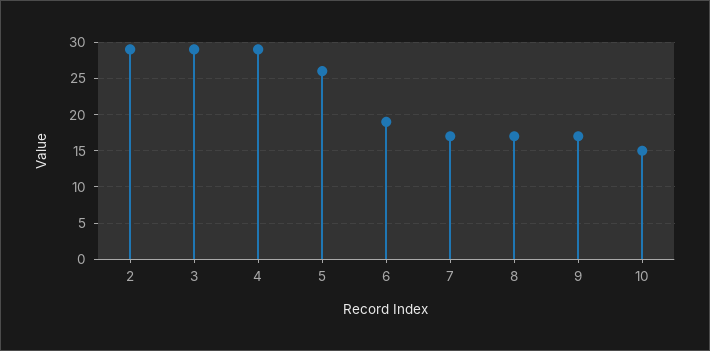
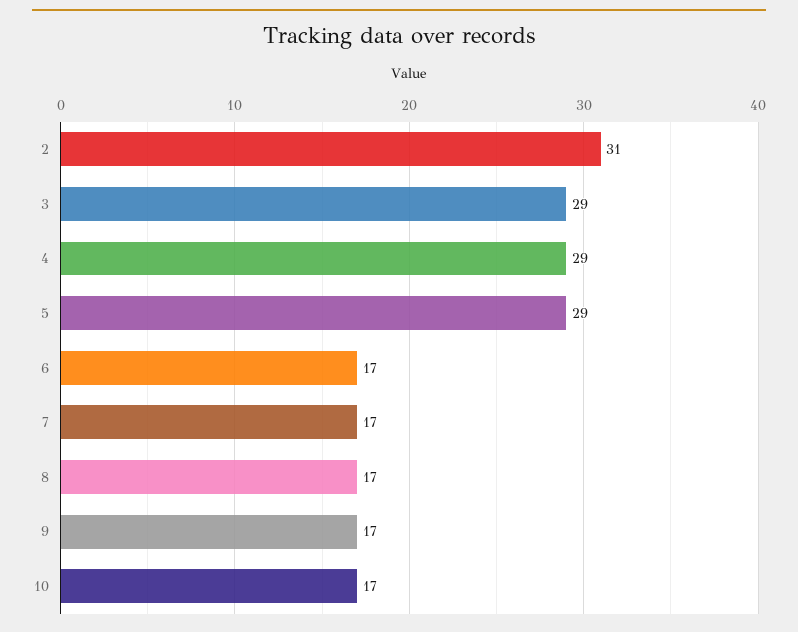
2: 29 -> 31
5: 26 -> 29
6: 19 -> 17
10: 15 -> 17

